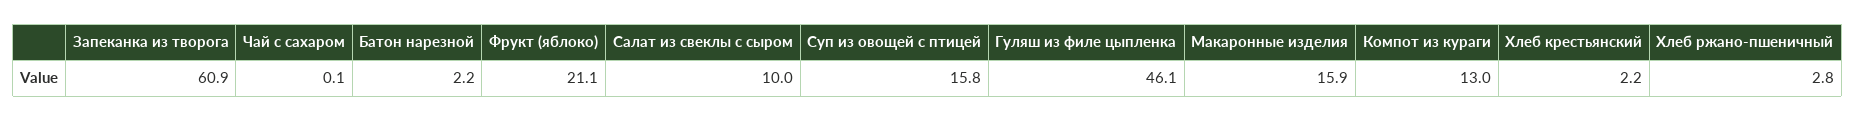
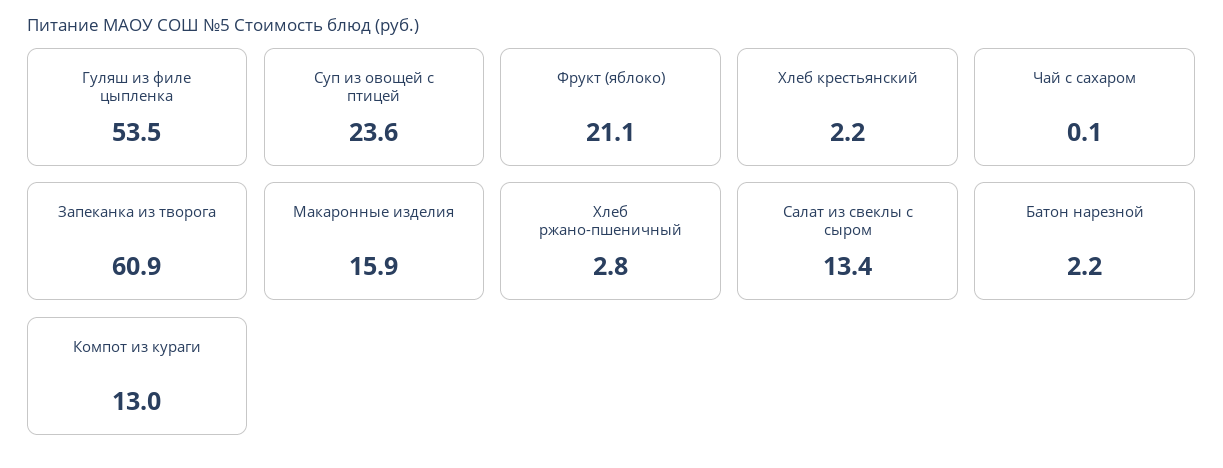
Салат из свеклы с сыром: 10 -> 13.4
Суп из овощей с птицей: 15.8 -> 23.6
Гуляш из филе цыпленка: 46.1 -> 53.5

